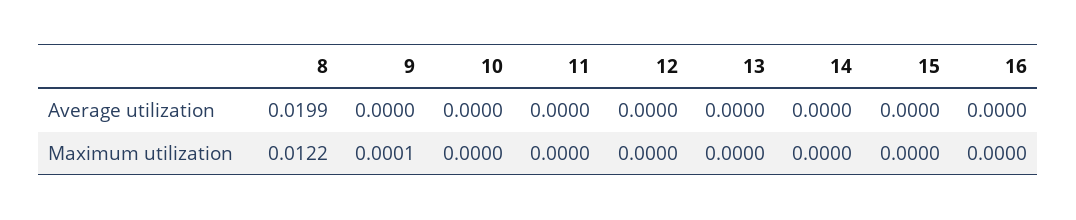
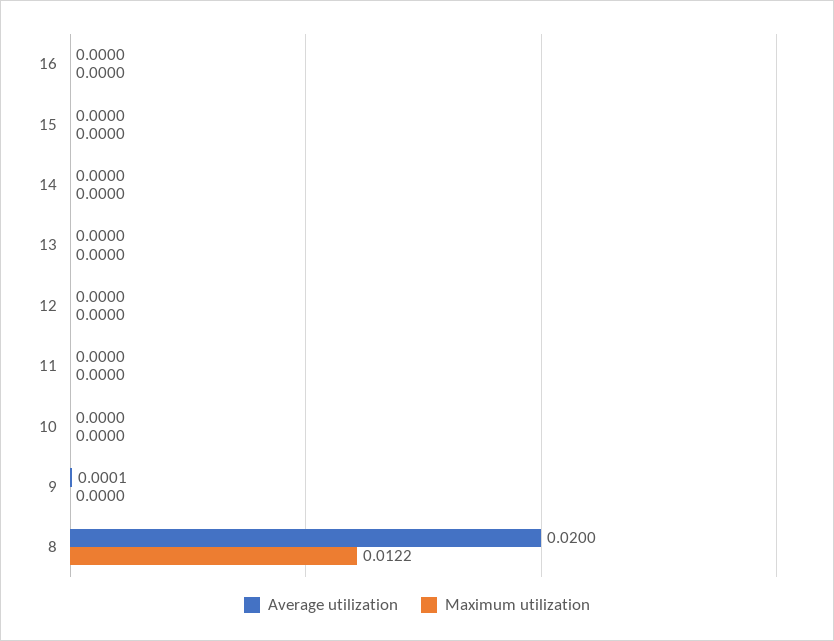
Average utilization, 8: 0.0199 -> 0.02
Average utilization, 9: 0 -> 0.0001
Maximum utilization, 9: 0.0001 -> 0

